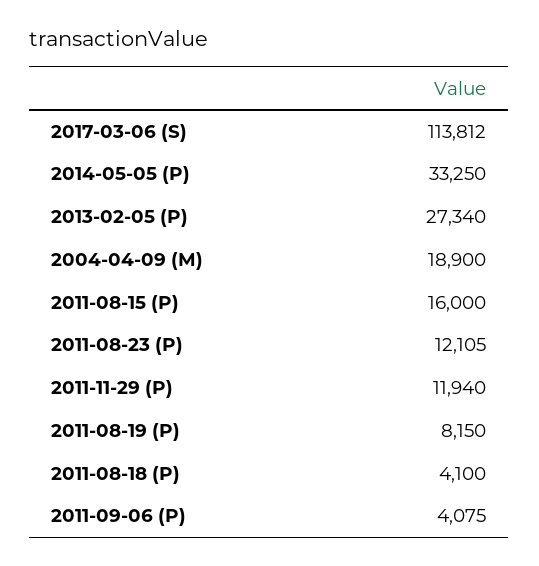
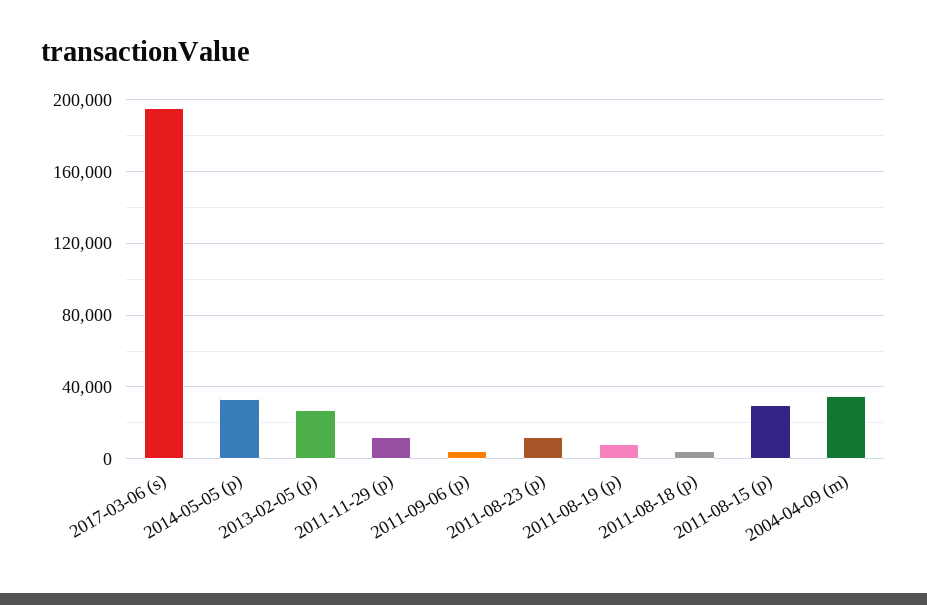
2017-03-06 (S): 113812 -> 195000
2004-04-09 (M): 18900 -> 35000
2011-08-15 (P): 16000 -> 30000

